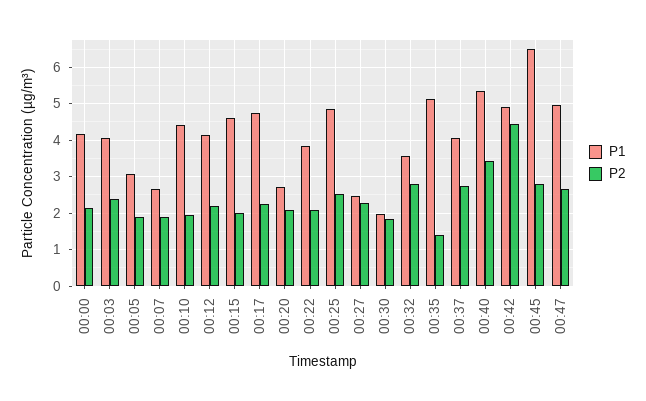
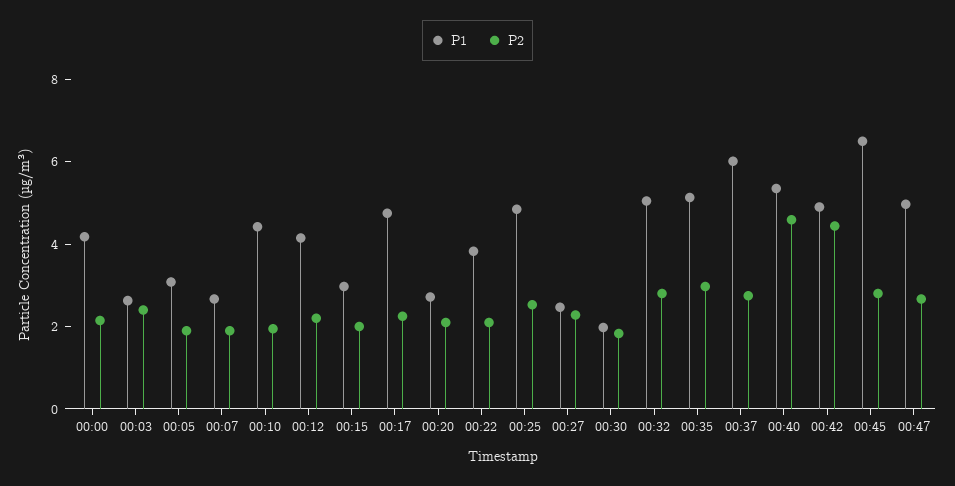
P1, 00:03: 4 -> 2.5
P1, 00:15: 4.6 -> 3
P1, 00:32: 3.6 -> 5
P2, 00:35: 1.4 -> 3
P1, 00:37: 4 -> 6
P2, 00:40: 3.4 -> 4.5

